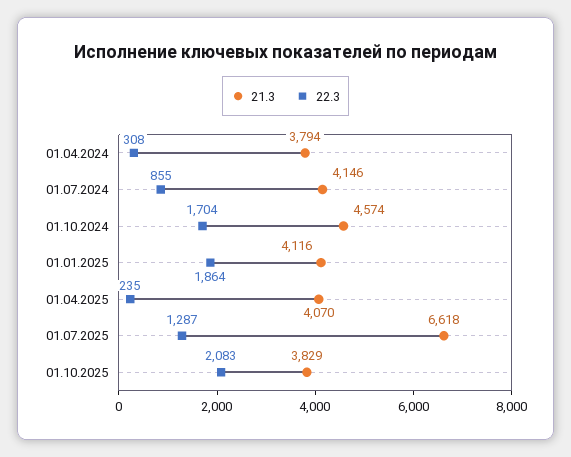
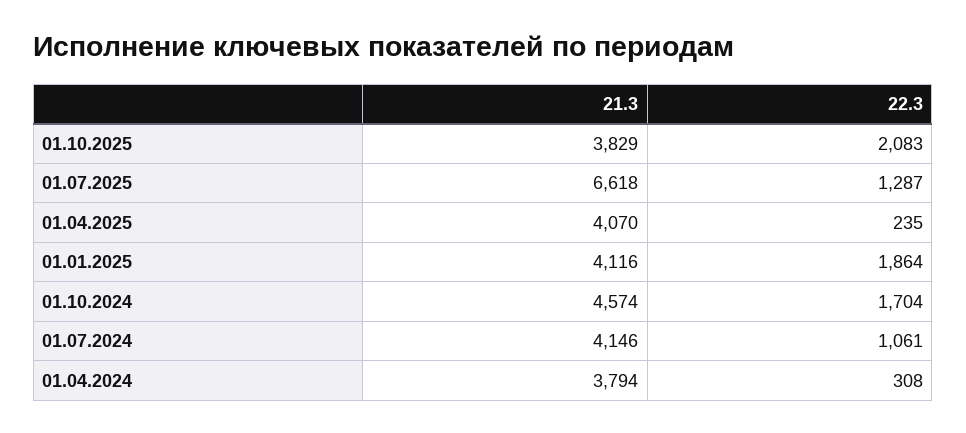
22.3, 01.07.2024: 855 -> 1061

